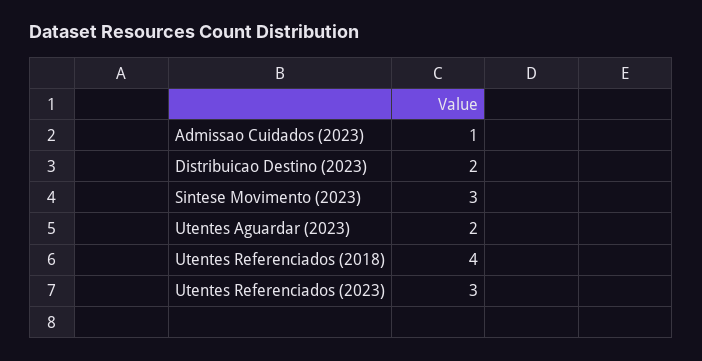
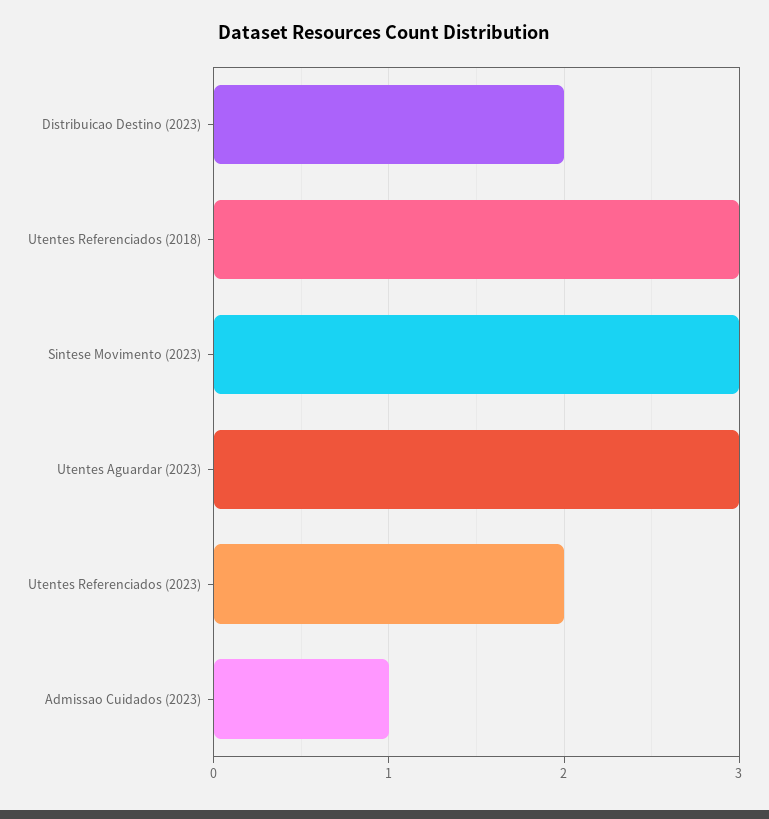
Utentes Aguardar (2023): 2 -> 3
Utentes Referenciados (2018): 4 -> 3
Utentes Referenciados (2023): 3 -> 2

